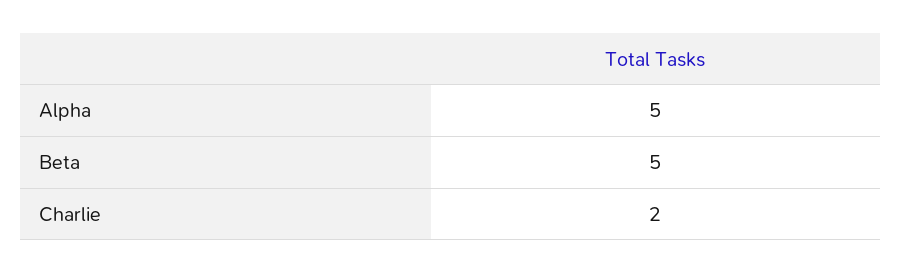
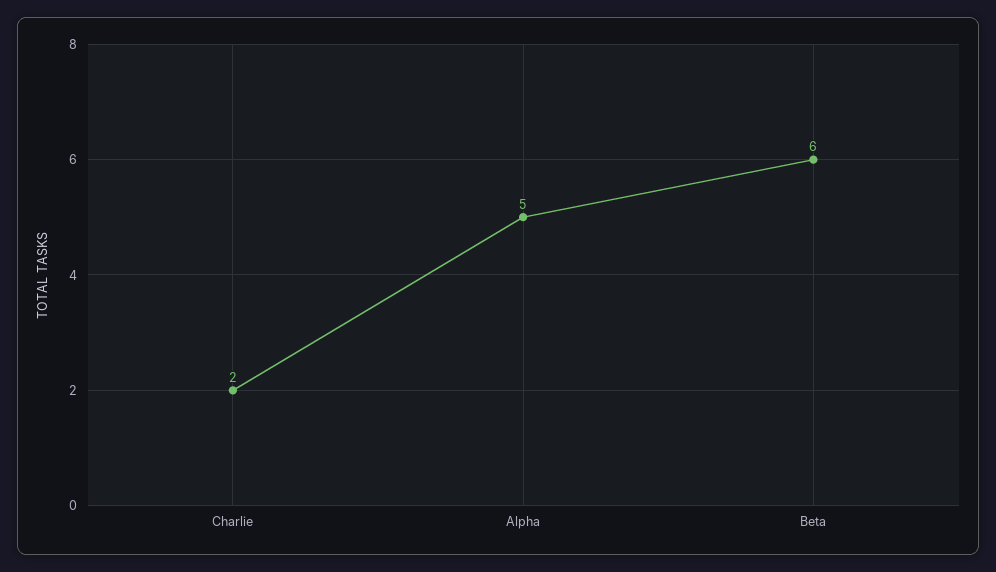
Beta: 5 -> 6

